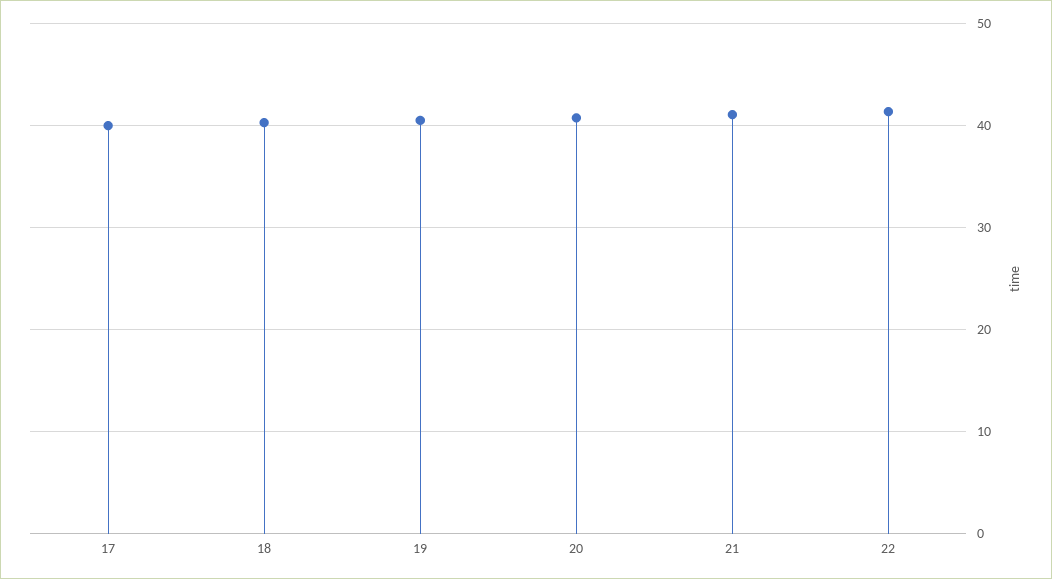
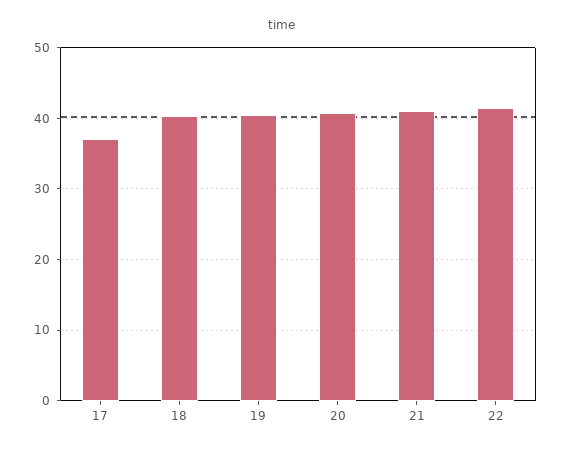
17: 40 -> 37

